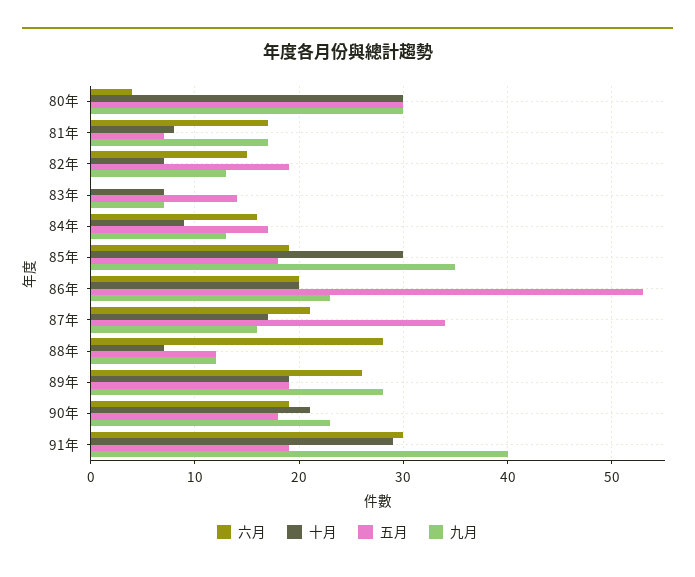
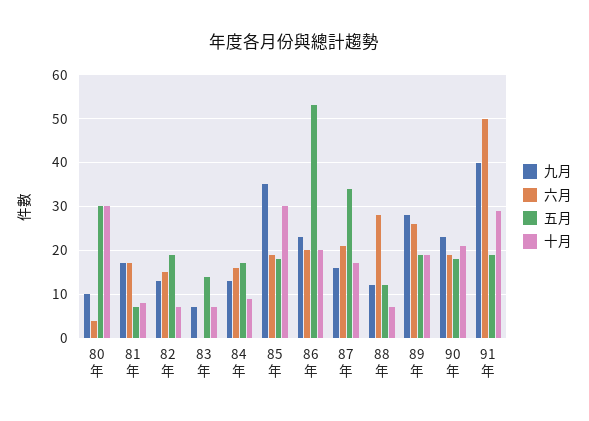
九月, 80年: 30 -> 10
六月, 91年: 30 -> 50

